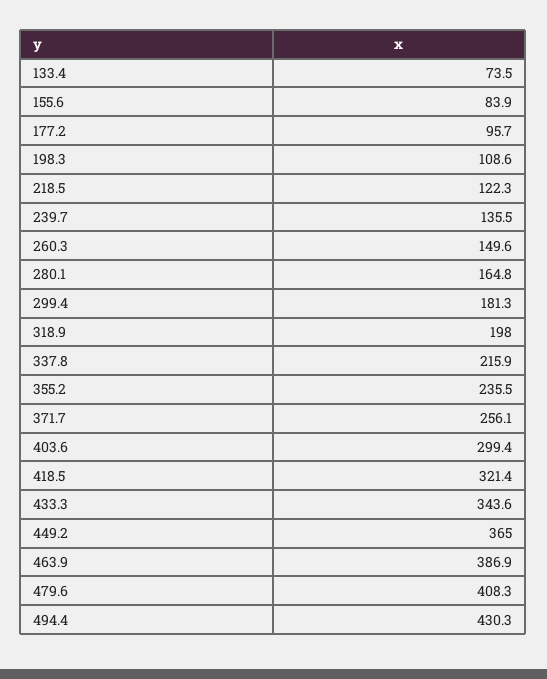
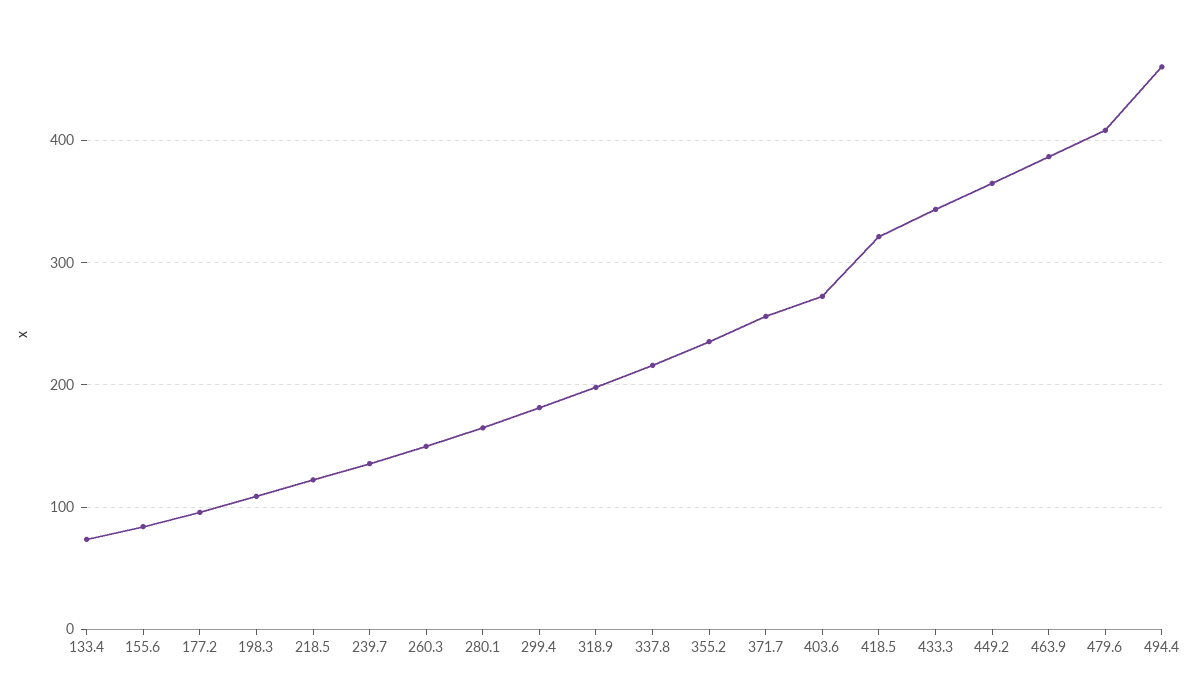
403.6: 299.4 -> 270
494.4: 430.3 -> 460

